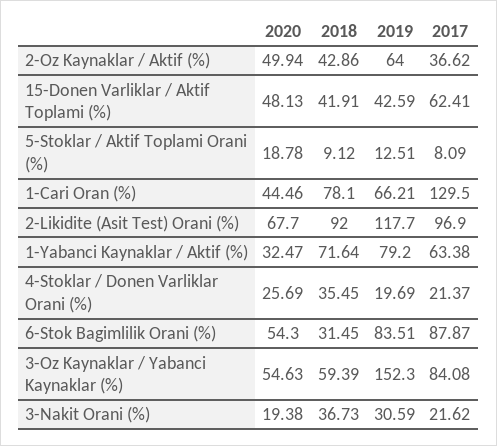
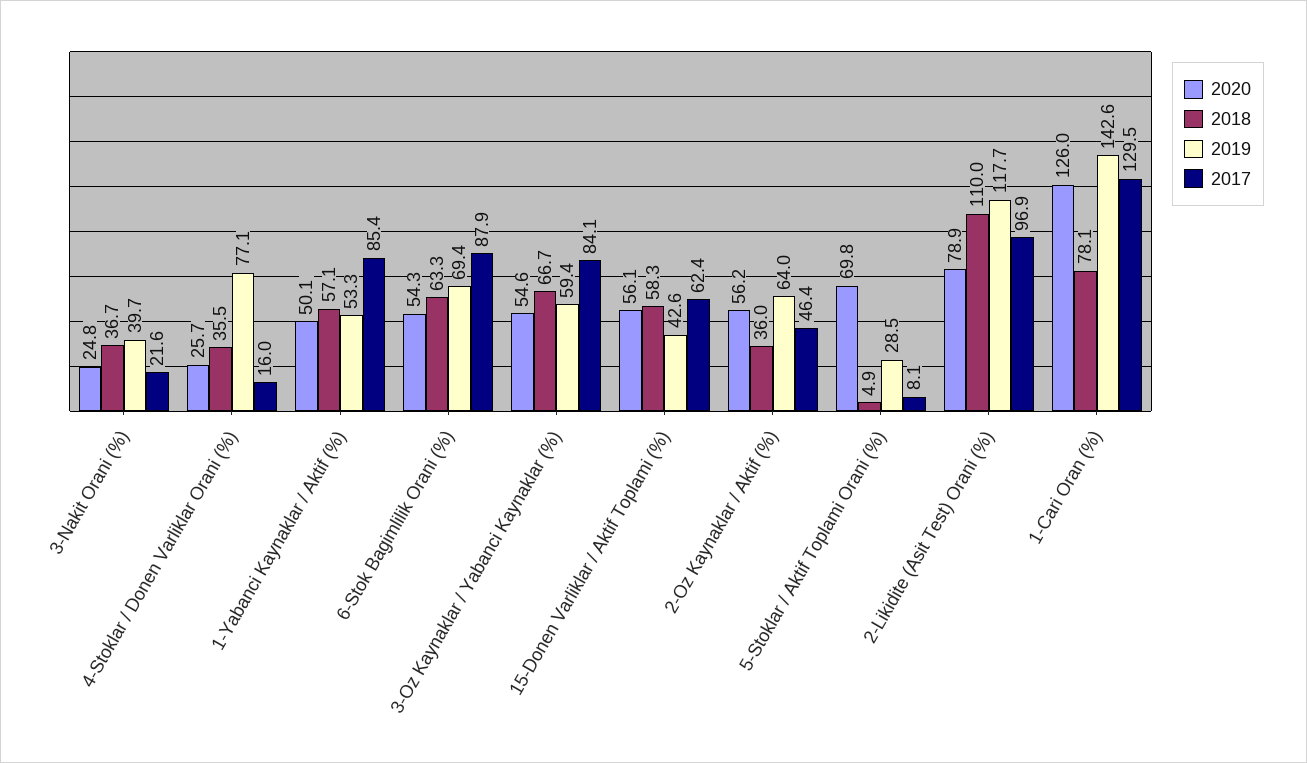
2020, 2-Oz Kaynaklar / Aktif (%): 49.94 -> 56.2
2018, 2-Oz Kaynaklar / Aktif (%): 42.86 -> 36
2017, 2-Oz Kaynaklar / Aktif (%): 36.62 -> 46.4
2020, 15-Donen Varliklar / Aktif Toplami (%): 48.13 -> 56.1
2018, 15-Donen Varliklar / Aktif Toplami (%): 41.91 -> 58.3
2020, 5-Stoklar / Aktif Toplami Orani (%): 18.78 -> 69.8
2018, 5-Stoklar / Aktif Toplami Orani (%): 9.12 -> 4.9
2019, 5-Stoklar / Aktif Toplami Orani (%): 12.51 -> 28.5
2020, 1-Cari Oran (%): 44.46 -> 126
2019, 1-Cari Oran (%): 66.21 -> 142.6
2020, 2-Likidite (Asit Test) Orani (%): 67.7 -> 78.9
2018, 2-Likidite (Asit Test) Orani (%): 92 -> 110
2020, 1-Yabanci Kaynaklar / Aktif (%): 32.47 -> 50.1
2018, 1-Yabanci Kaynaklar / Aktif (%): 71.64 -> 57.1
2019, 1-Yabanci Kaynaklar / Aktif (%): 79.2 -> 53.3
2017, 1-Yabanci Kaynaklar / Aktif (%): 63.38 -> 85.4
2019, 4-Stoklar / Donen Varliklar Orani (%): 19.69 -> 77.1
2017, 4-Stoklar / Donen Varliklar Orani (%): 21.37 -> 16
2018, 6-Stok Bagimlilik Orani (%): 31.45 -> 63.3
2019, 6-Stok Bagimlilik Orani (%): 83.51 -> 69.4
2018, 3-Oz Kaynaklar / Yabanci Kaynaklar (%): 59.39 -> 66.7
2019, 3-Oz Kaynaklar / Yabanci Kaynaklar (%): 152.3 -> 59.4
2020, 3-Nakit Orani (%): 19.38 -> 24.8
2019, 3-Nakit Orani (%): 30.59 -> 39.7

